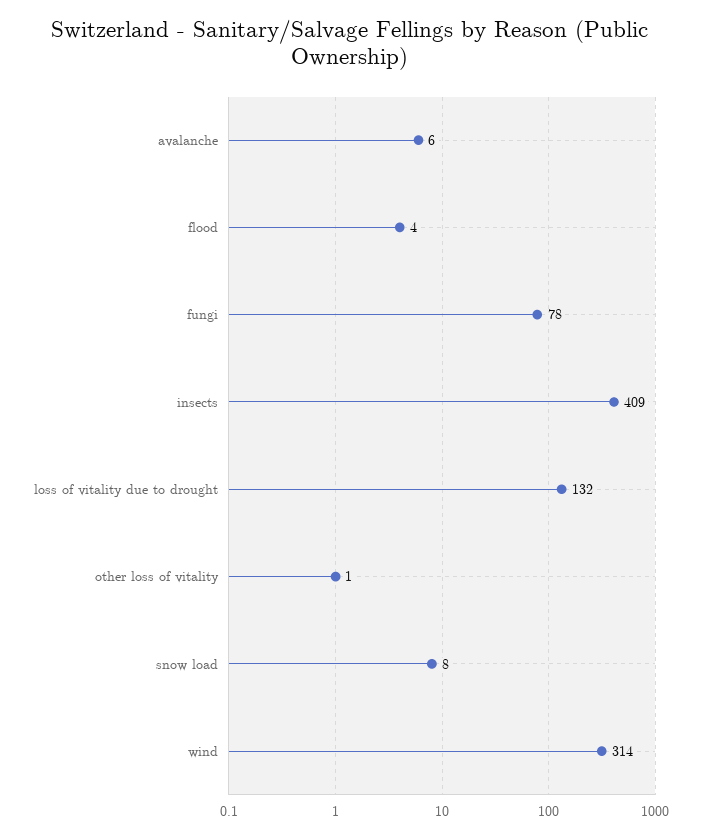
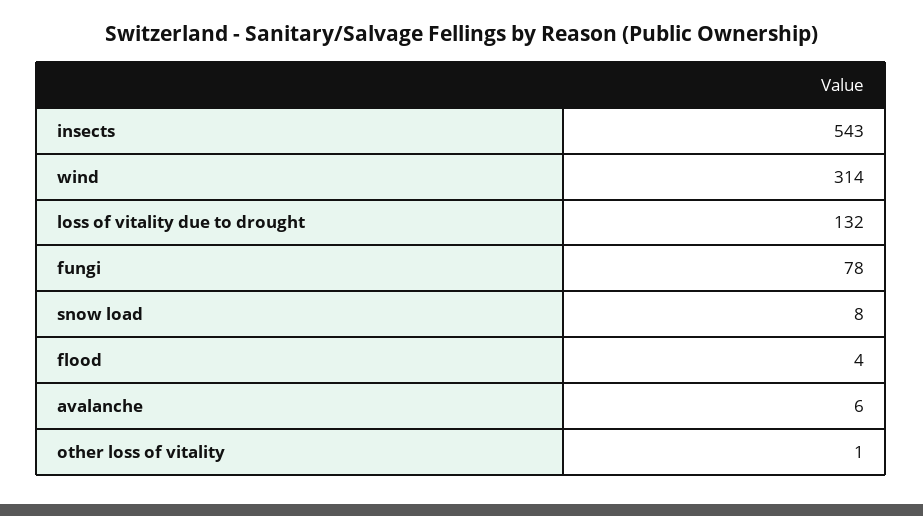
insects: 409 -> 543

